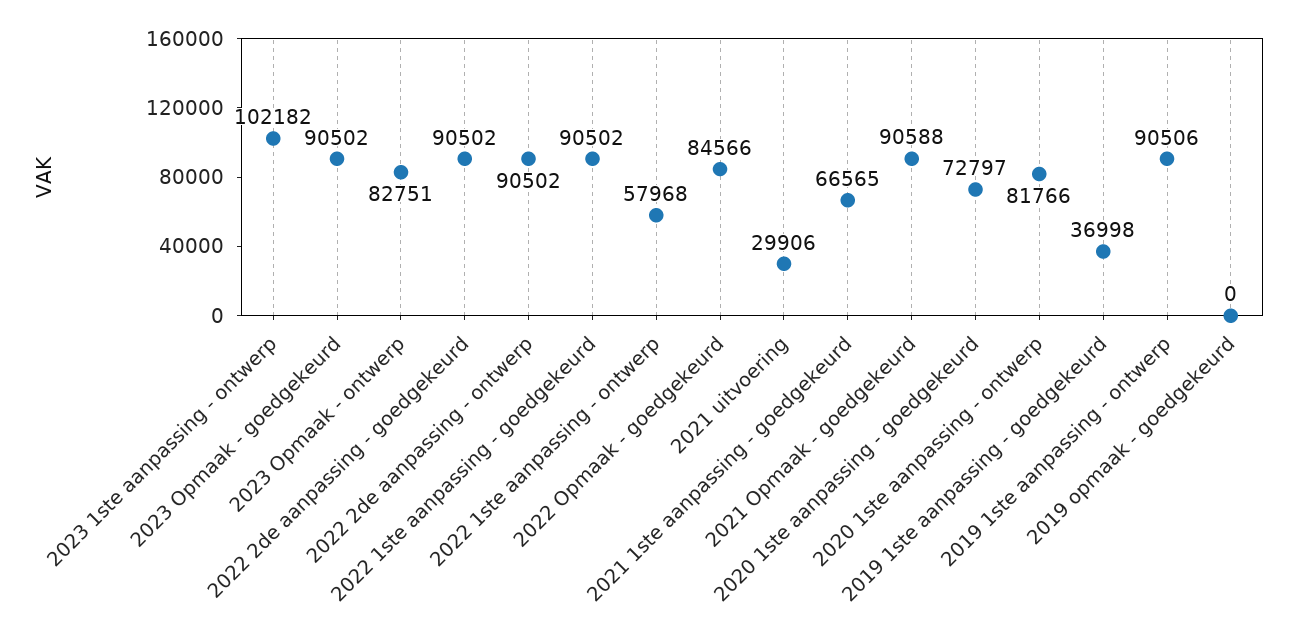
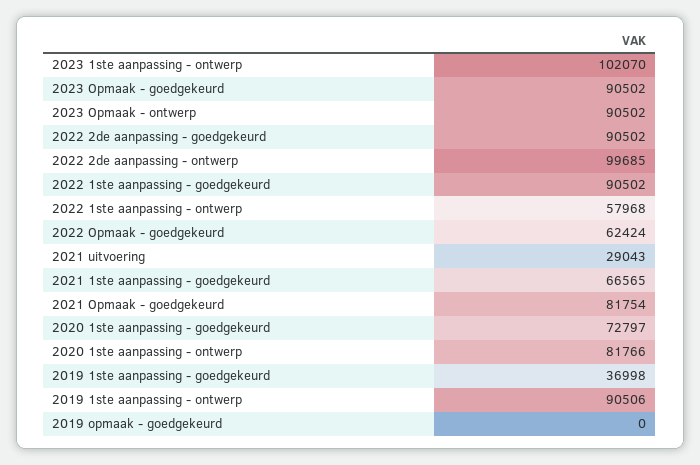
2023 1ste aanpassing - ontwerp: 102182 -> 102070
2023 Opmaak - ontwerp: 82751 -> 90502
2022 2de aanpassing - ontwerp: 90502 -> 99685
2022 Opmaak - goedgekeurd: 84566 -> 62424
2021 uitvoering: 29906 -> 29043
2021 Opmaak - goedgekeurd: 90588 -> 81754

